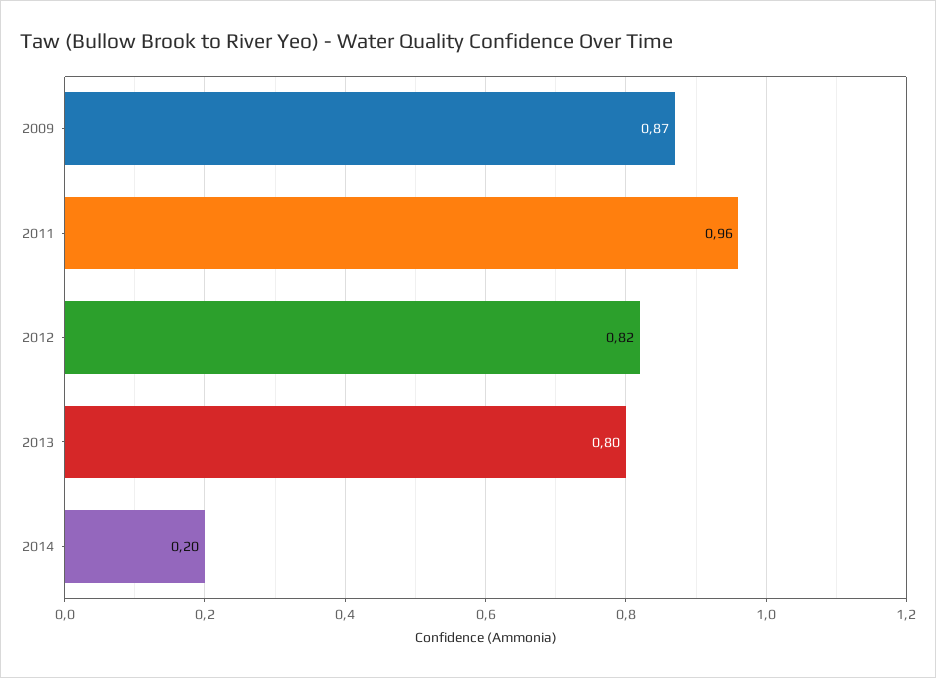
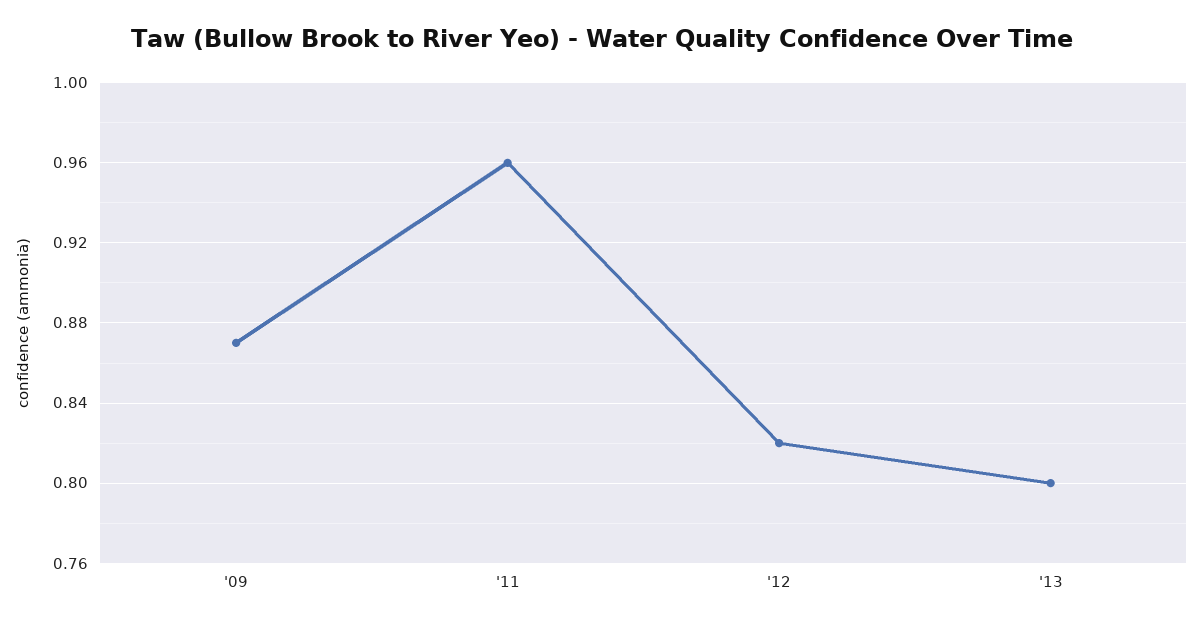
2014: 0.2 -> none

